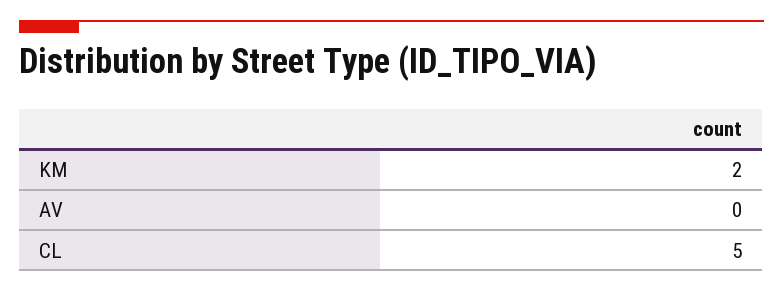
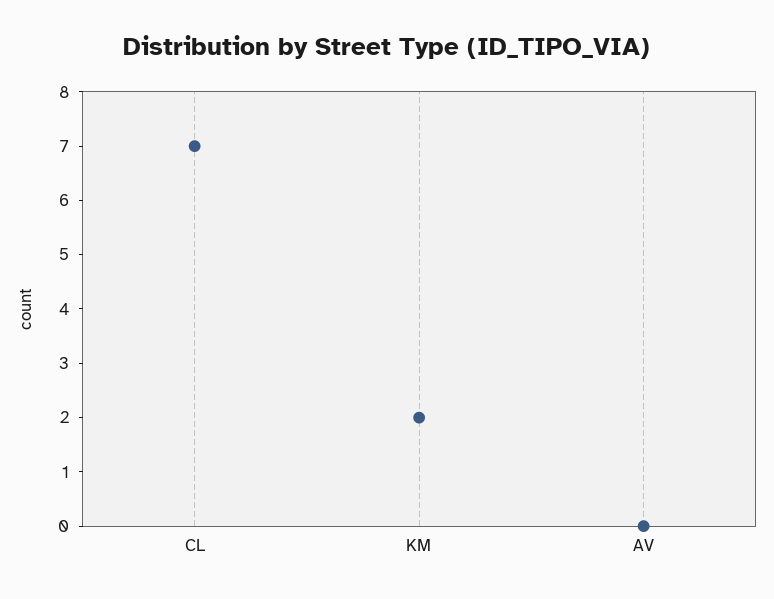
CL: 5 -> 7

